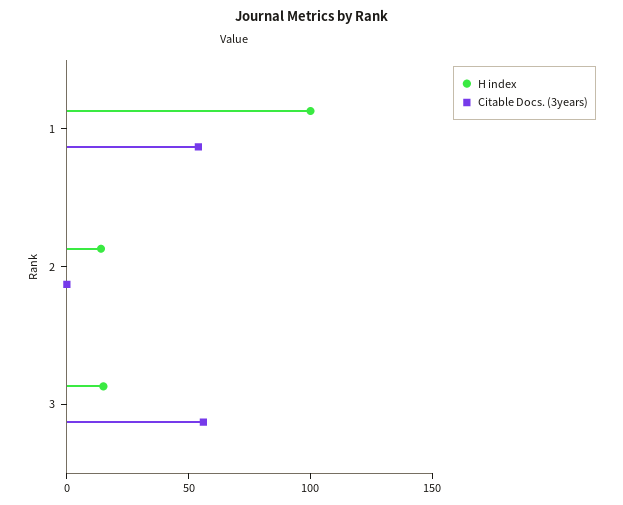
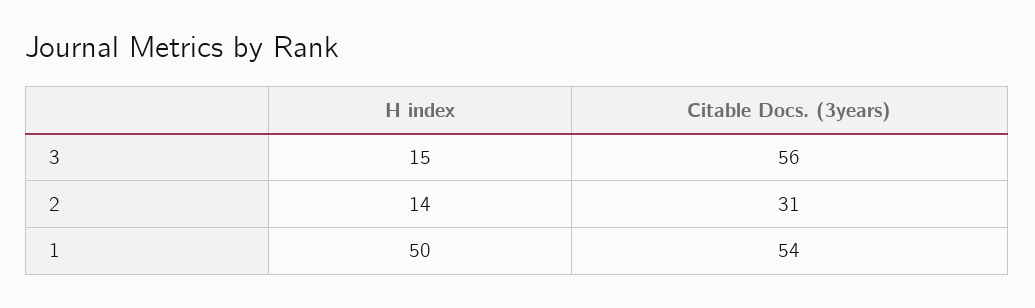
H index, 1: 100 -> 50
Citable Docs. (3years), 2: 0 -> 31

